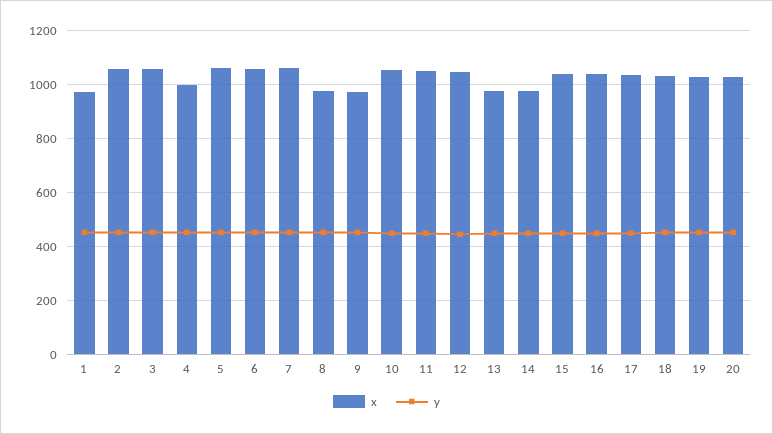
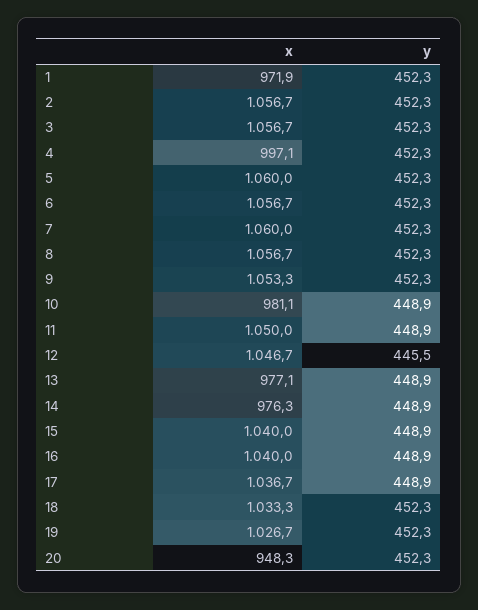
x, 8: 975 -> 1056.7
x, 9: 975 -> 1053.3
x, 10: 1050 -> 981.1
x, 20: 1025 -> 948.3

